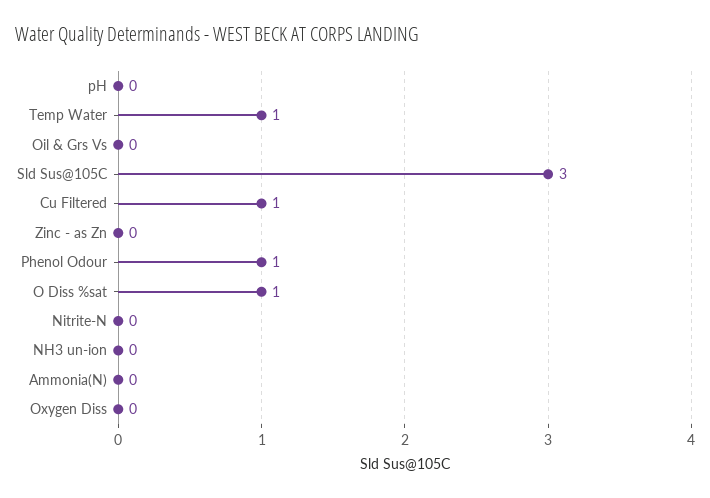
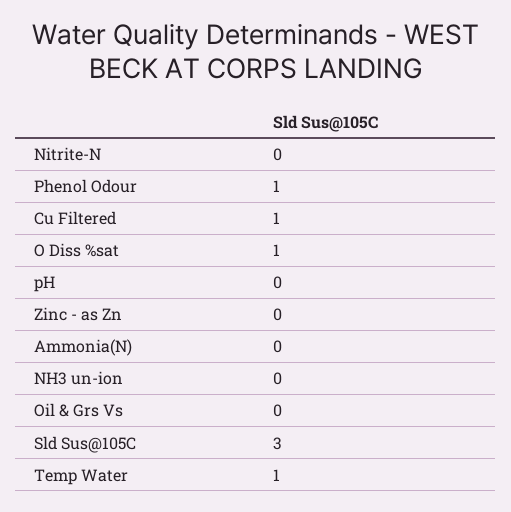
Oxygen Diss: 0 -> none

